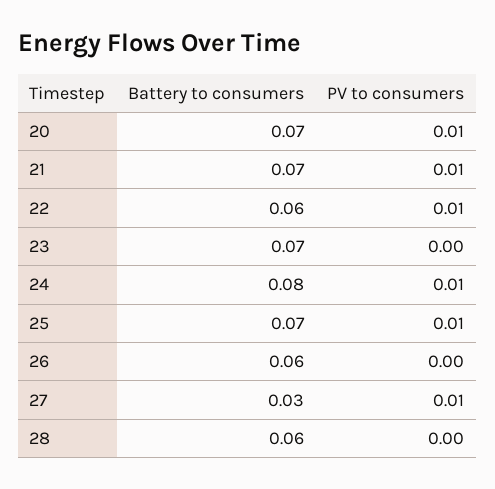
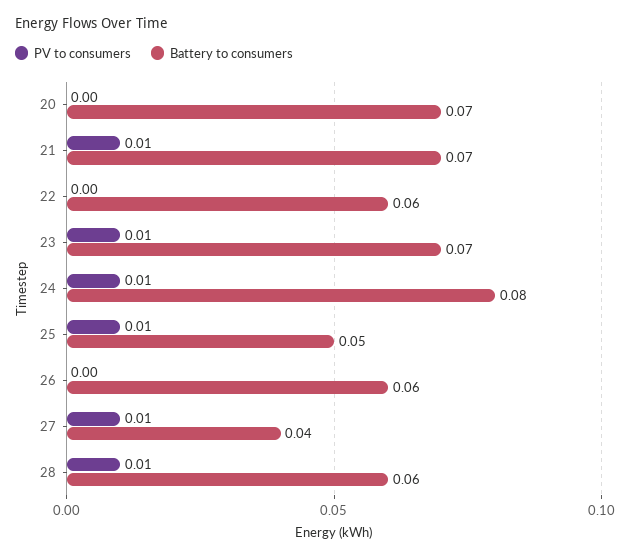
PV to consumers, 20: 0.01 -> 0
PV to consumers, 22: 0.01 -> 0
PV to consumers, 23: 0 -> 0.01
Battery to consumers, 25: 0.07 -> 0.05
Battery to consumers, 27: 0.03 -> 0.04
PV to consumers, 28: 0 -> 0.01

